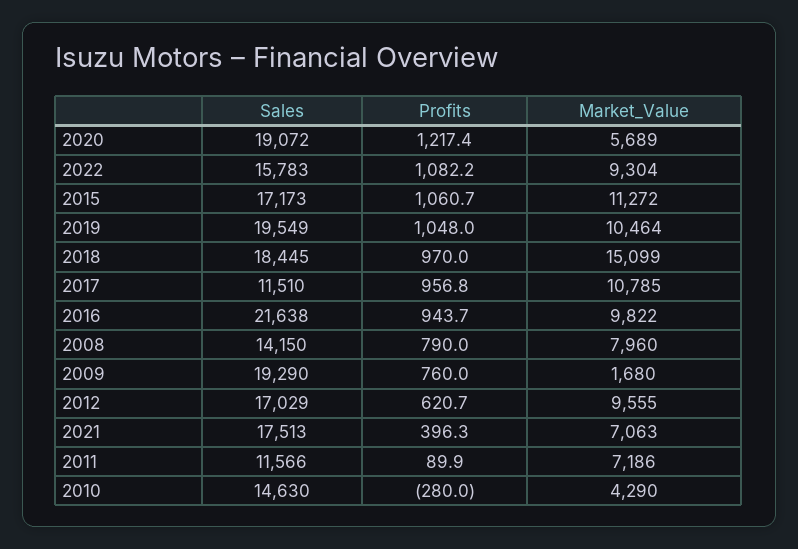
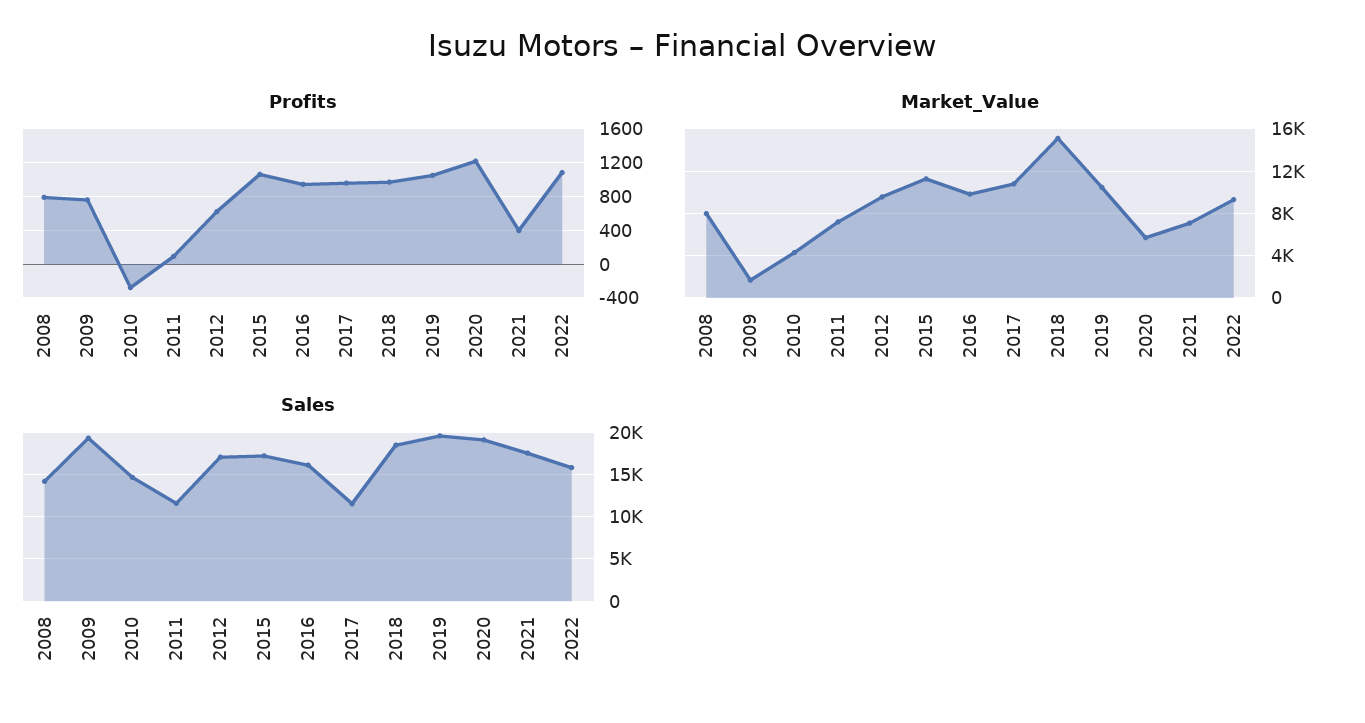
Sales, 2016: 21638 -> 16000

